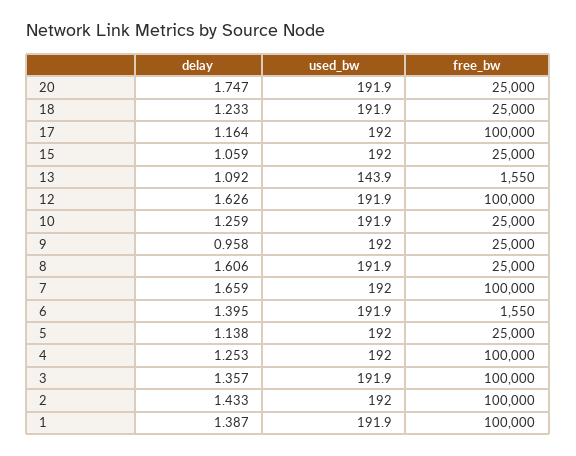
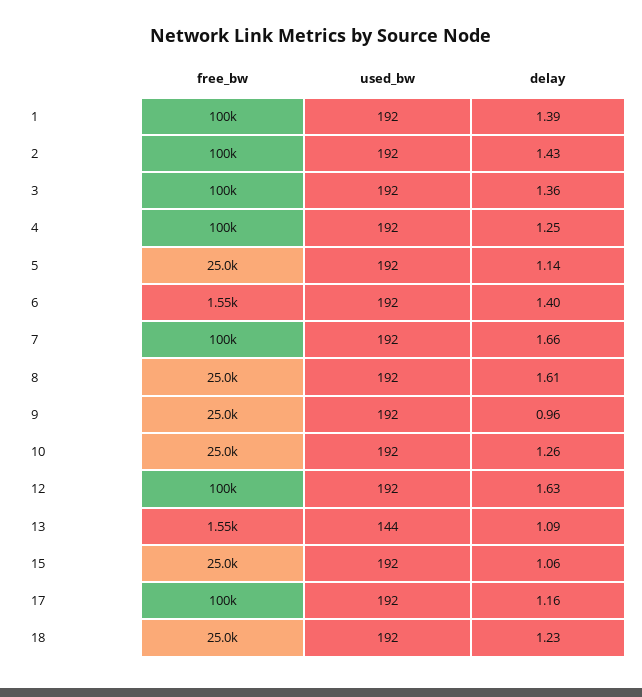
delay, 20: 1.747 -> none
used_bw, 20: 191.9 -> none
free_bw, 20: 25000 -> none

